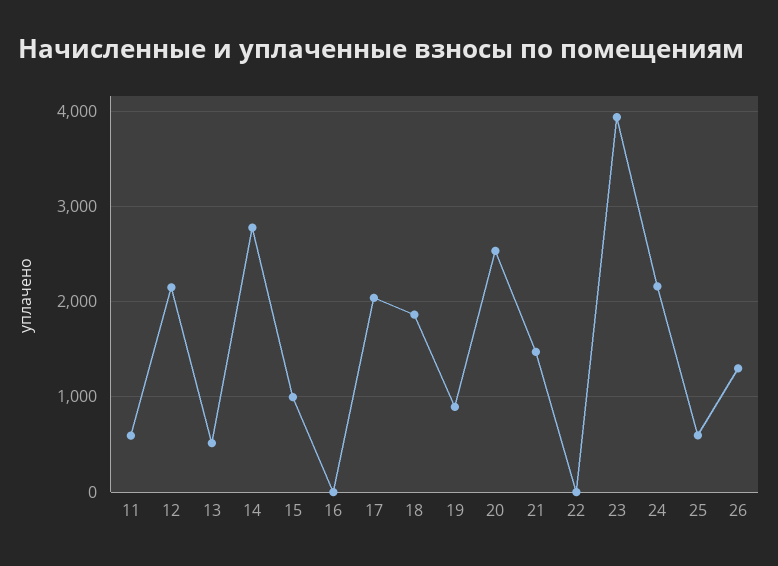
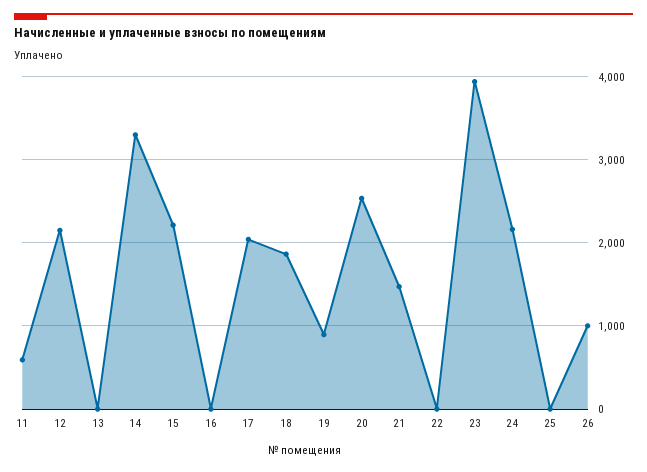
13: 500 -> 0
14: 2800 -> 3300
15: 1000 -> 2200
25: 600 -> 0
26: 1300 -> 1000

